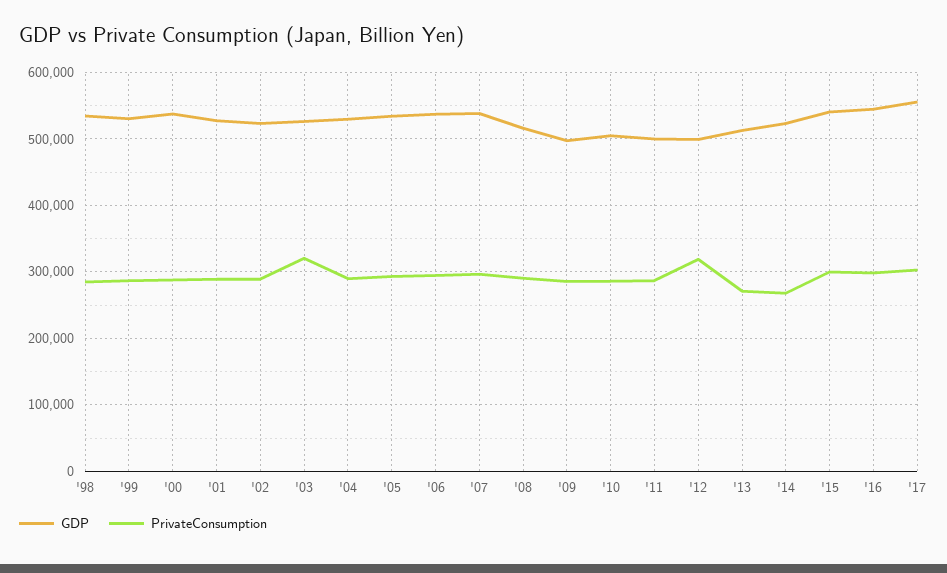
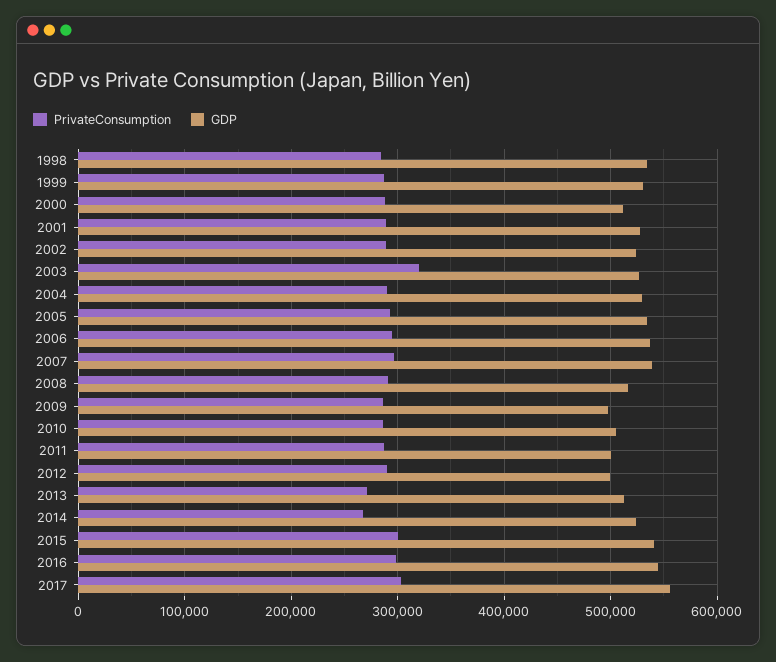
GDP, '00: 540000 -> 510000
PrivateConsumption, '12: 320000 -> 290000

